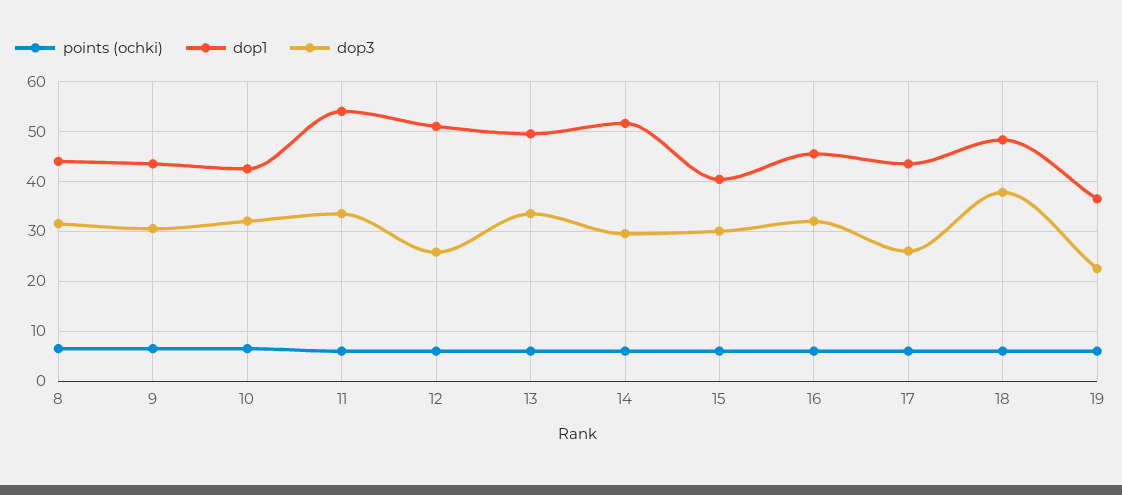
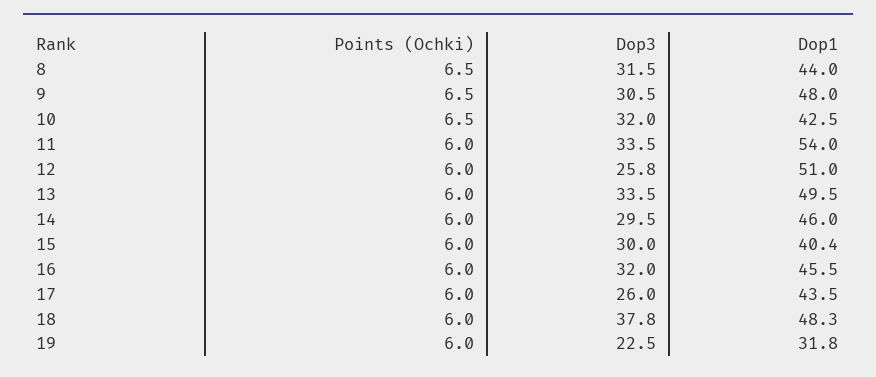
dop1, 9: 44 -> 48
dop1, 14: 52 -> 46
dop1, 19: 36 -> 31.8

